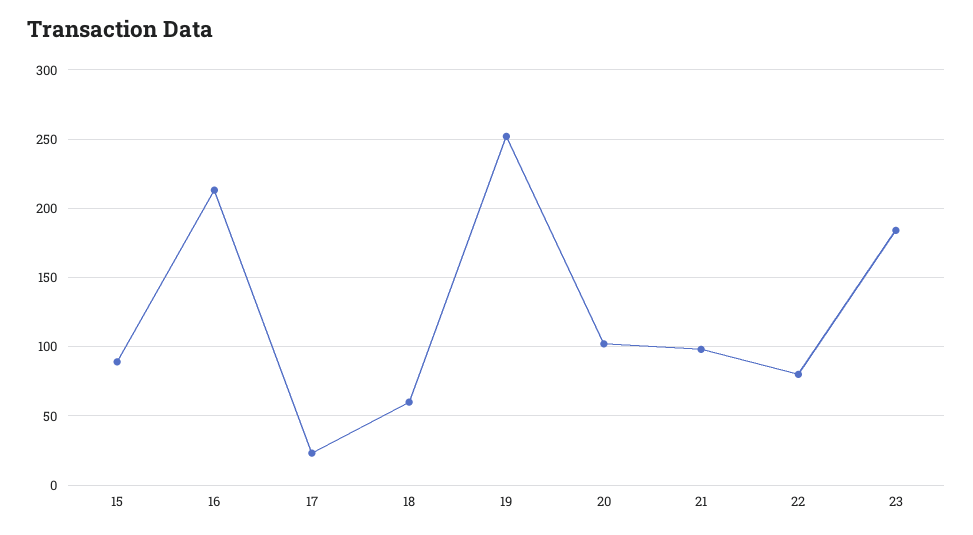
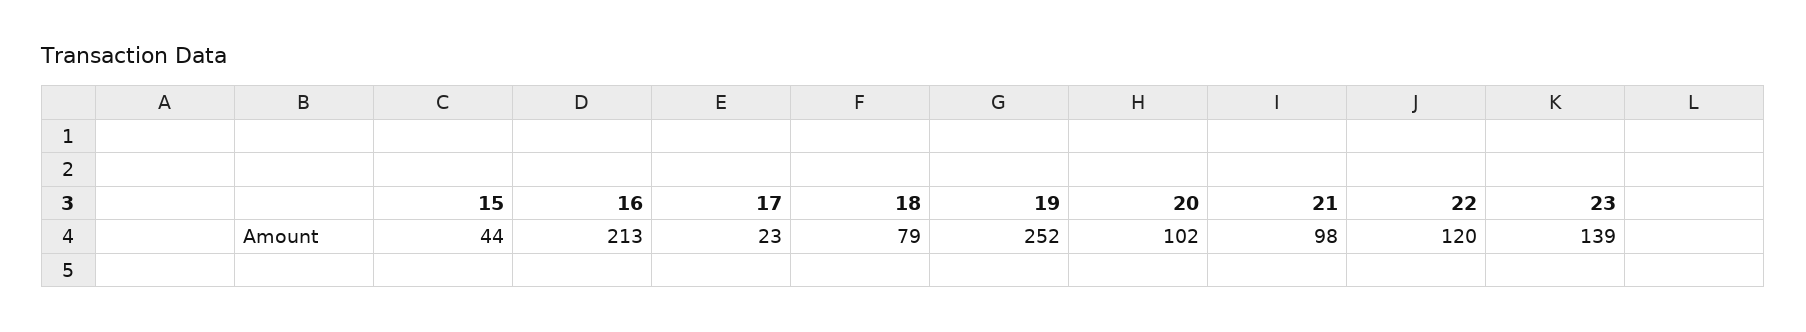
15: 90 -> 44
18: 60 -> 79
22: 80 -> 120
23: 185 -> 139

